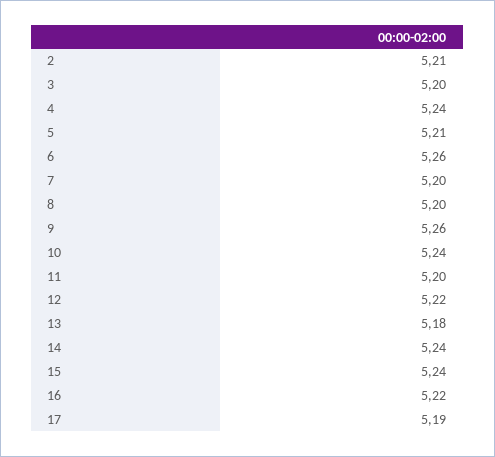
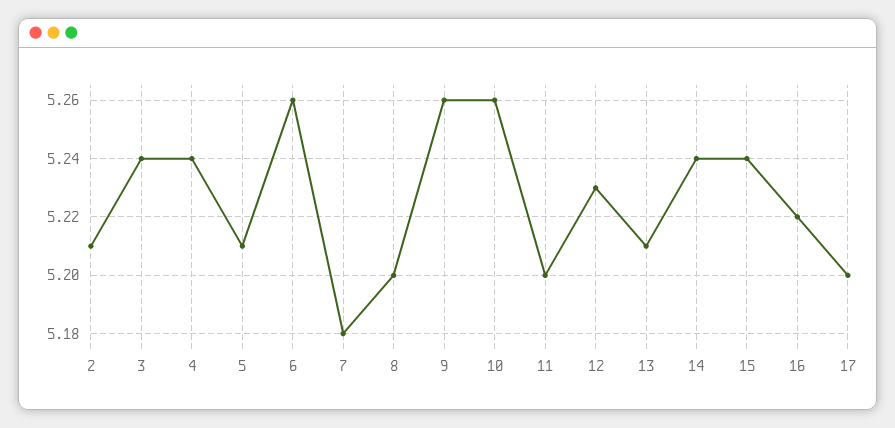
3: 5.2 -> 5.24
7: 5.2 -> 5.18
10: 5.24 -> 5.26
12: 5.22 -> 5.23
13: 5.18 -> 5.21
17: 5.19 -> 5.2

